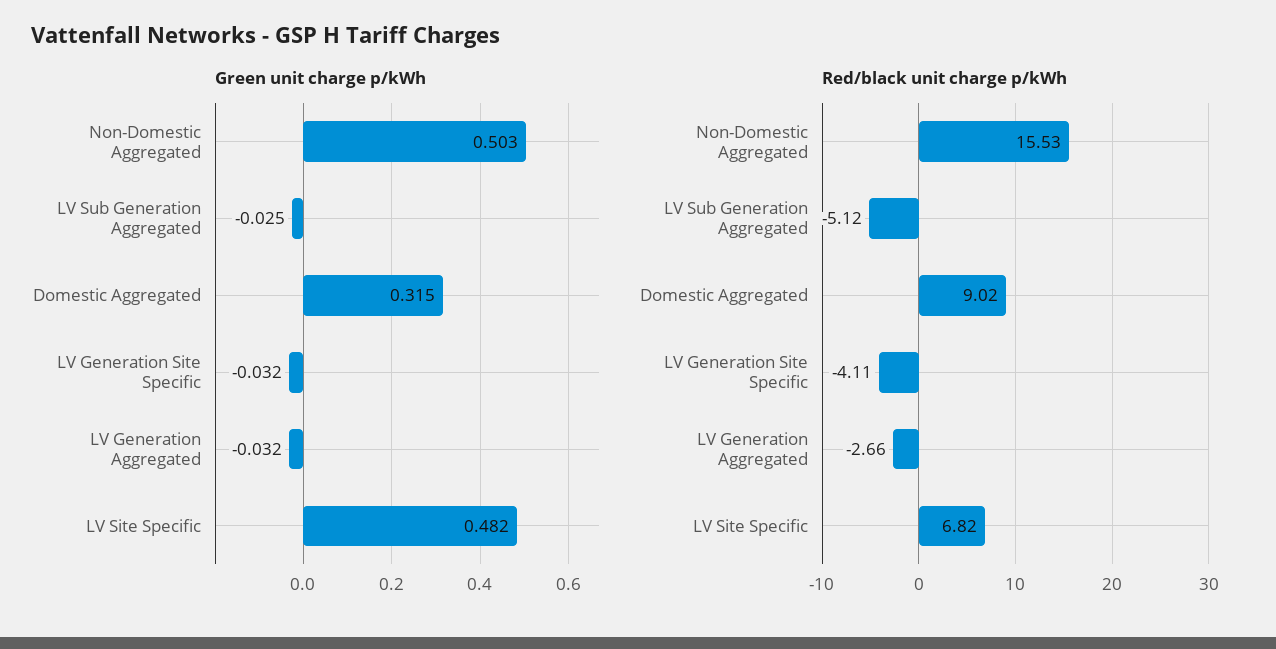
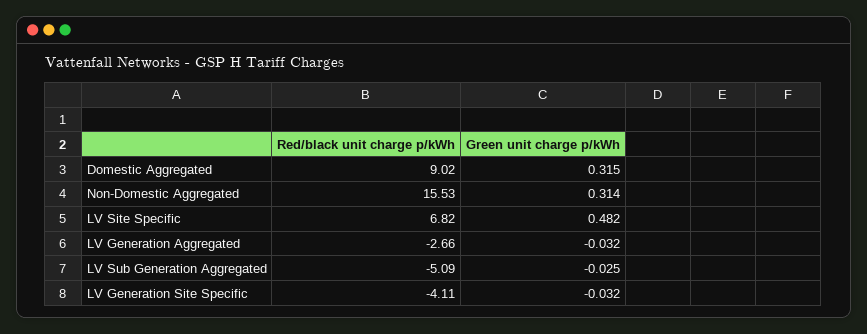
Green unit charge p/kWh, Non-Domestic Aggregated: 0.503 -> 0.314
Red/black unit charge p/kWh, LV Sub Generation Aggregated: -5.12 -> -5.09

